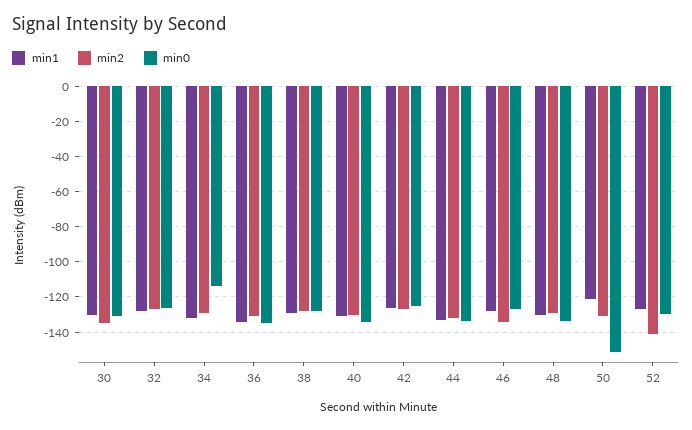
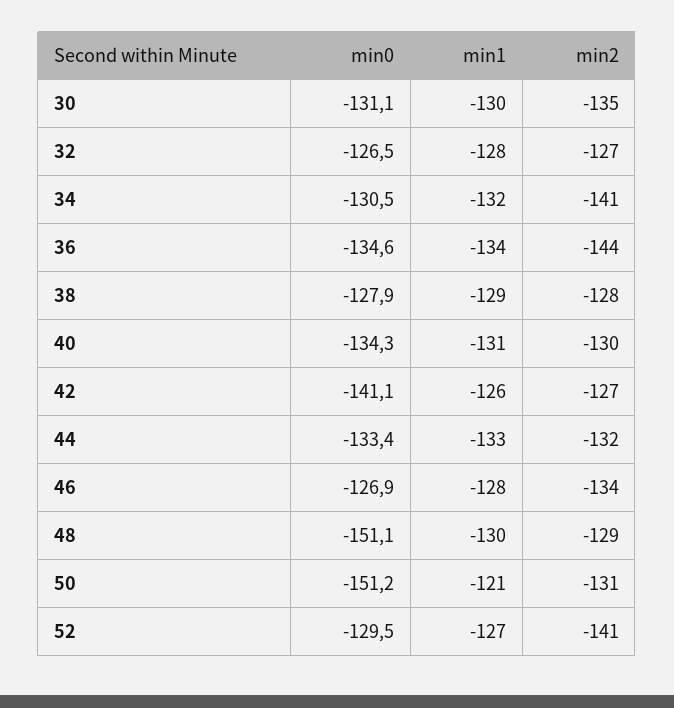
min2, 34: -130 -> -141
min0, 34: -115 -> -130.5
min2, 36: -130 -> -144
min0, 42: -125 -> -141.1
min0, 48: -135 -> -151.1

